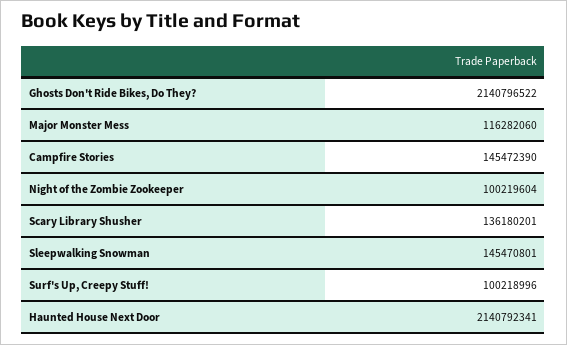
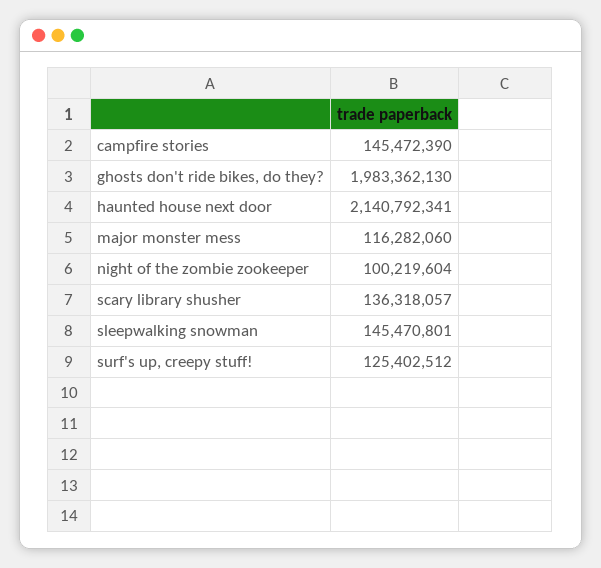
Ghosts Don't Ride Bikes, Do They?: 2140796522 -> 1983362130
Scary Library Shusher: 136180201 -> 136318057
Surf's Up, Creepy Stuff!: 100218996 -> 125402512

